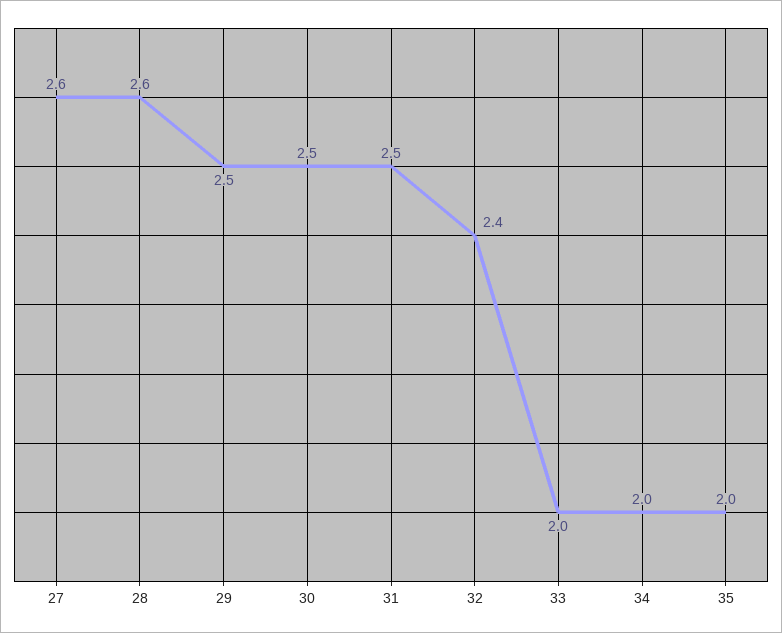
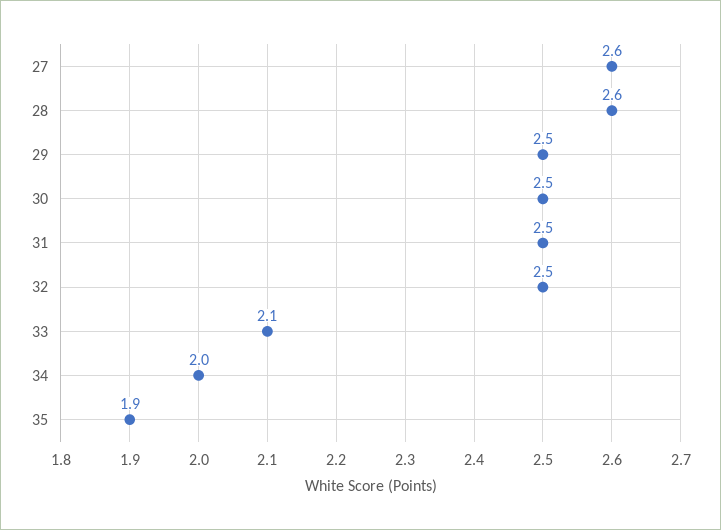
32: 2.4 -> 2.5
33: 2 -> 2.1
35: 2 -> 1.9

